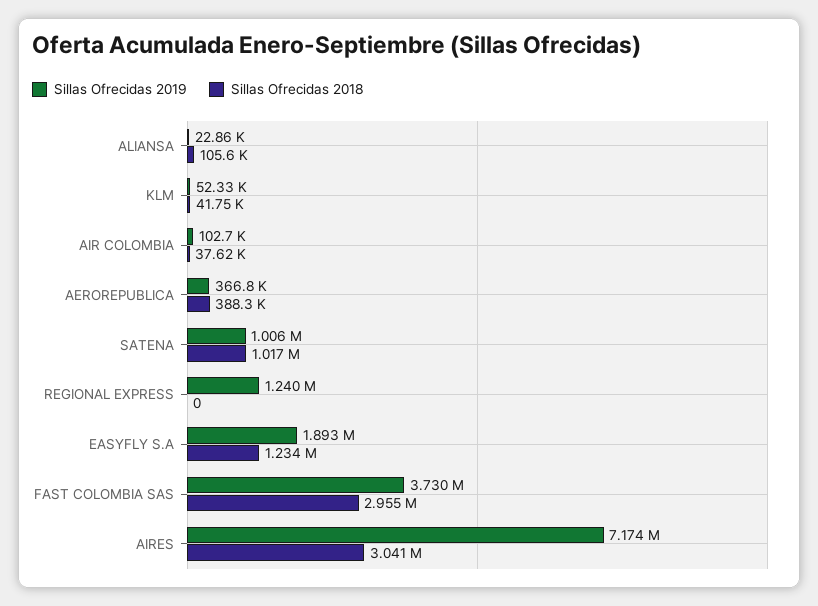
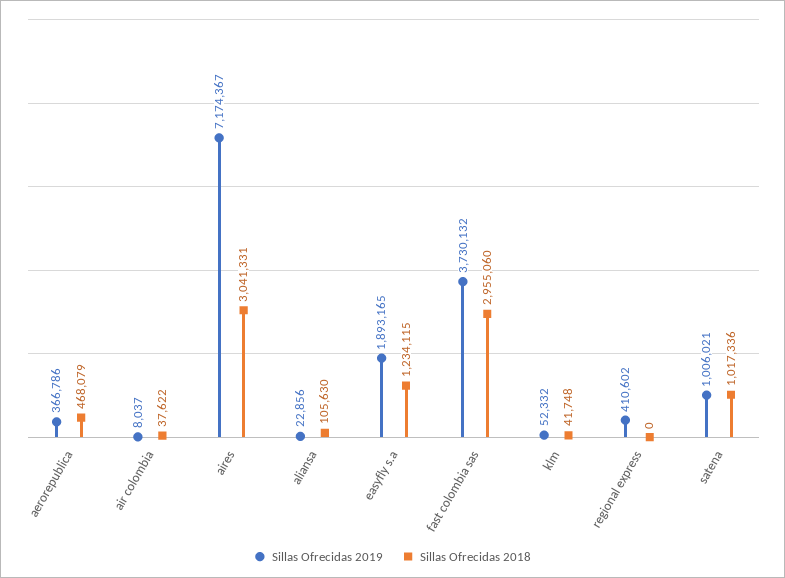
Sillas Ofrecidas 2019, AIR COLOMBIA: 102700 -> 8037
Sillas Ofrecidas 2018, AEROREPUBLICA: 388300 -> 468079
Sillas Ofrecidas 2019, REGIONAL EXPRESS: 1240000 -> 410602

